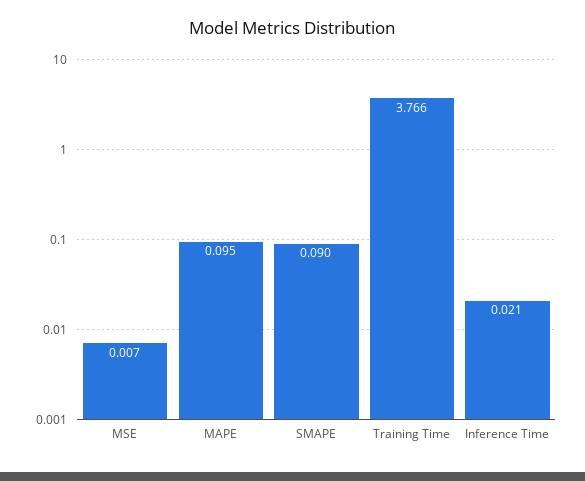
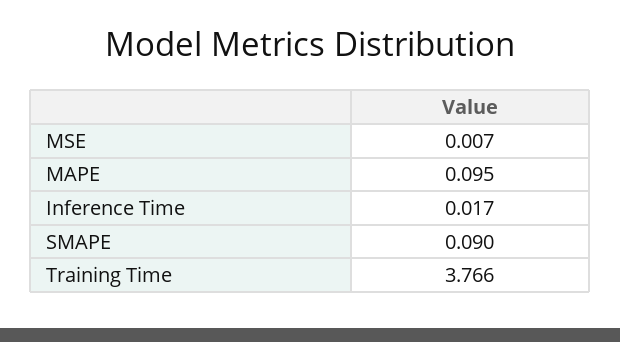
Inference Time: 0.021 -> 0.017

